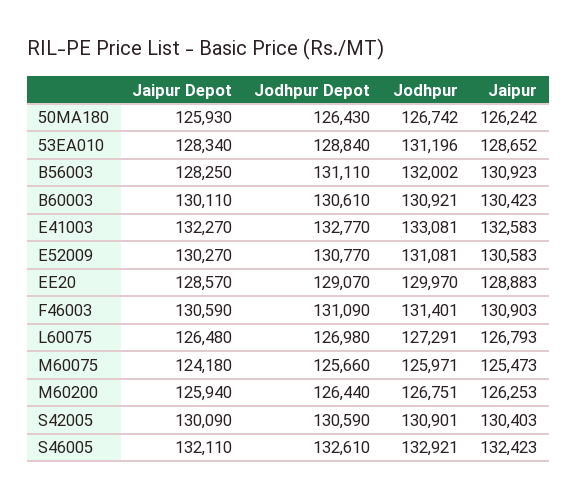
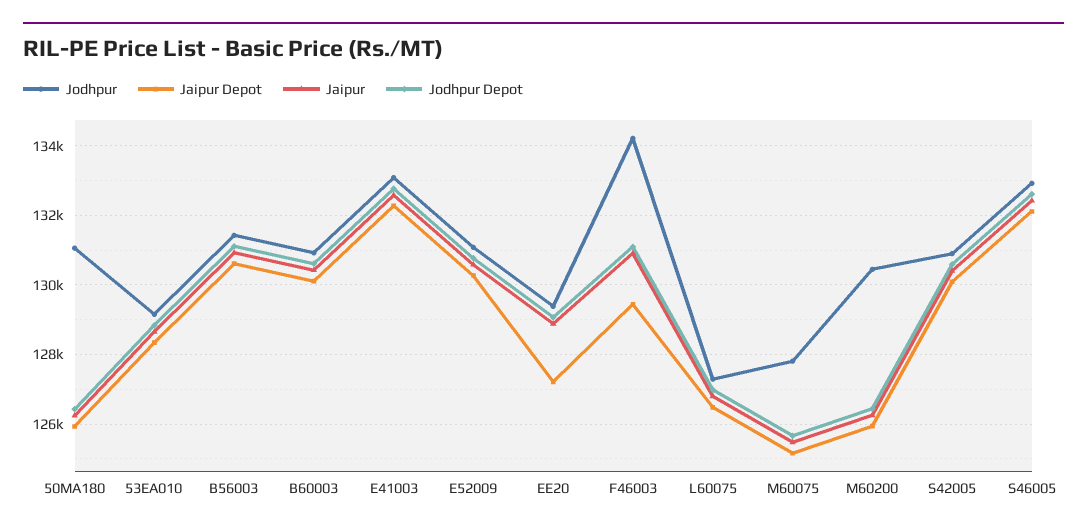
Jodhpur, 50MA180: 126742 -> 131000
Jodhpur, 53EA010: 131196 -> 129200
Jaipur Depot, B56003: 128250 -> 130600
Jodhpur, B56003: 132002 -> 131400
Jaipur Depot, EE20: 128570 -> 127200
Jodhpur, EE20: 129970 -> 129400
Jaipur Depot, F46003: 130590 -> 129400
Jodhpur, F46003: 131401 -> 134200
Jaipur Depot, M60075: 124180 -> 125200
Jodhpur, M60075: 125971 -> 127800
Jodhpur, M60200: 126751 -> 130400

